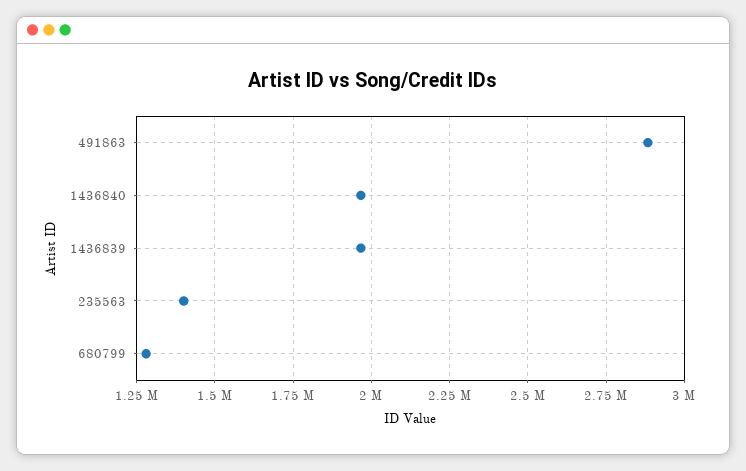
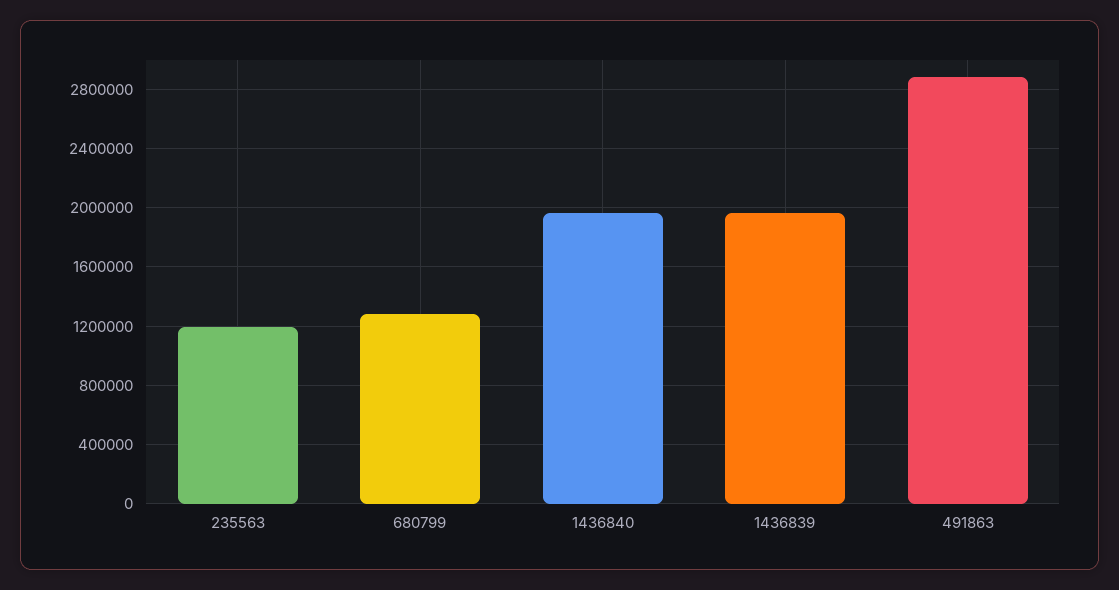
235563: 1400000 -> 1200000

